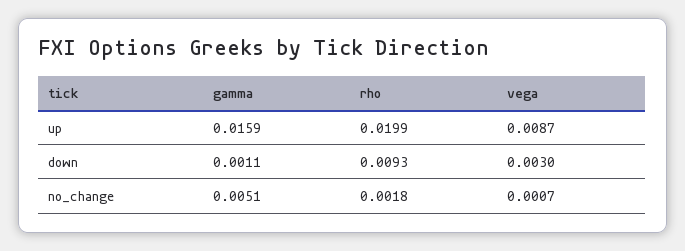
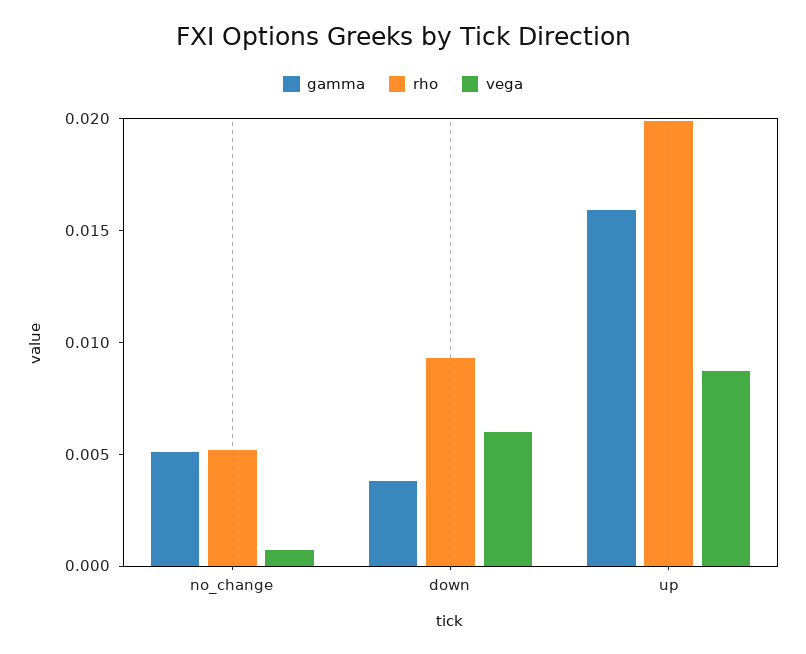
gamma, down: 0.0011 -> 0.004
vega, down: 0.003 -> 0.006
rho, no_change: 0.0018 -> 0.005

